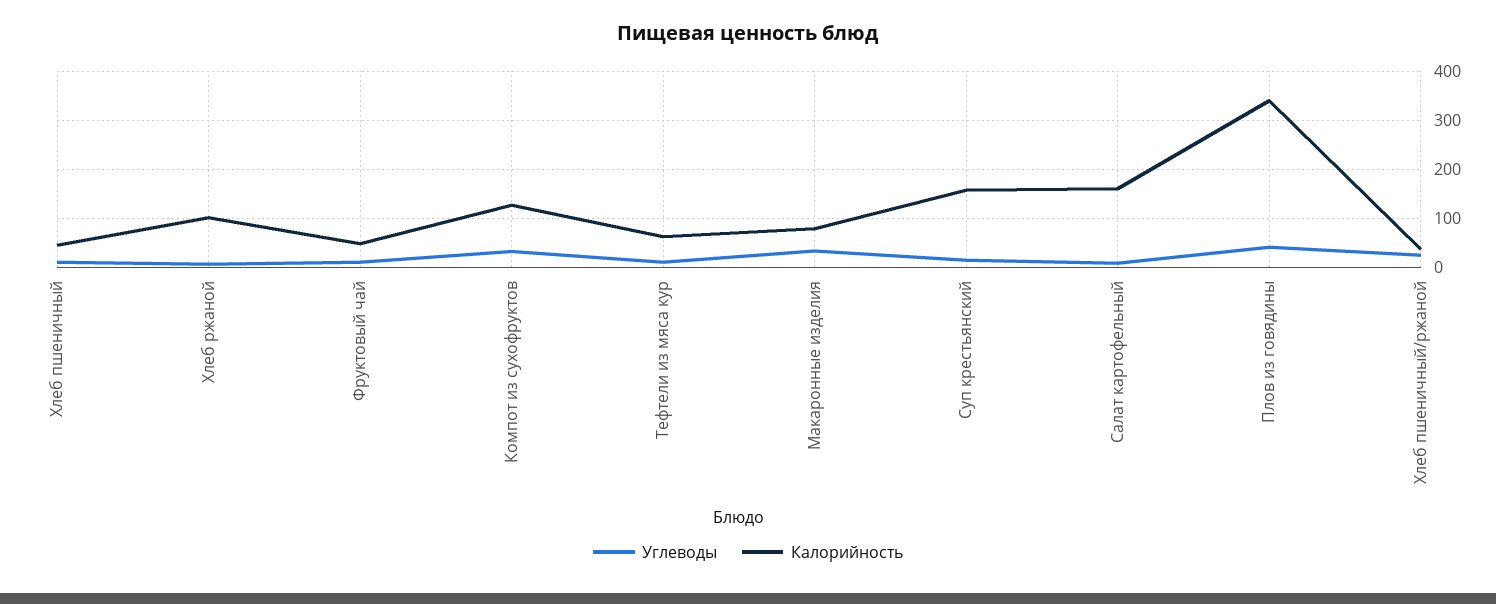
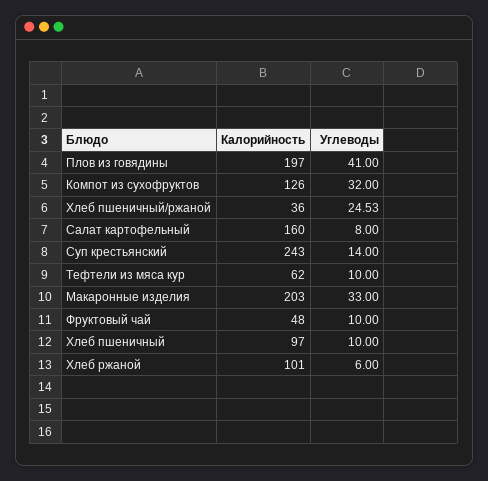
Калорийность, Хлеб пшеничный: 40 -> 97
Калорийность, Макаронные изделия: 80 -> 203
Калорийность, Суп крестьянский: 160 -> 243
Калорийность, Плов из говядины: 340 -> 197

